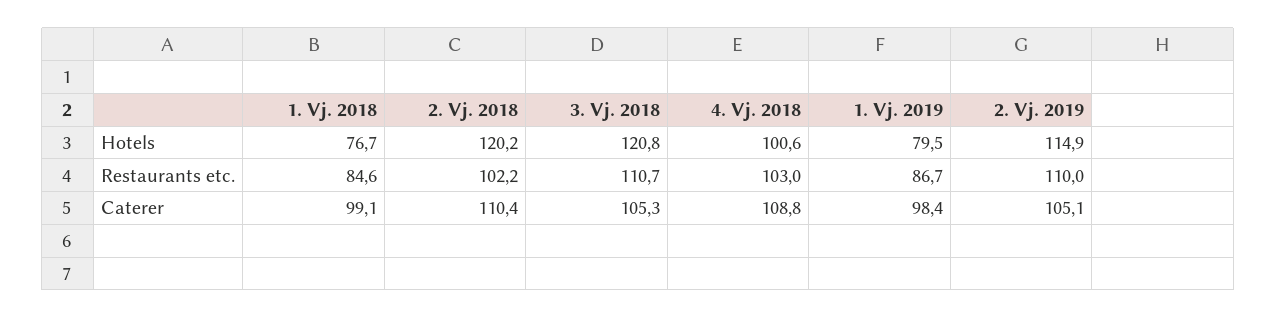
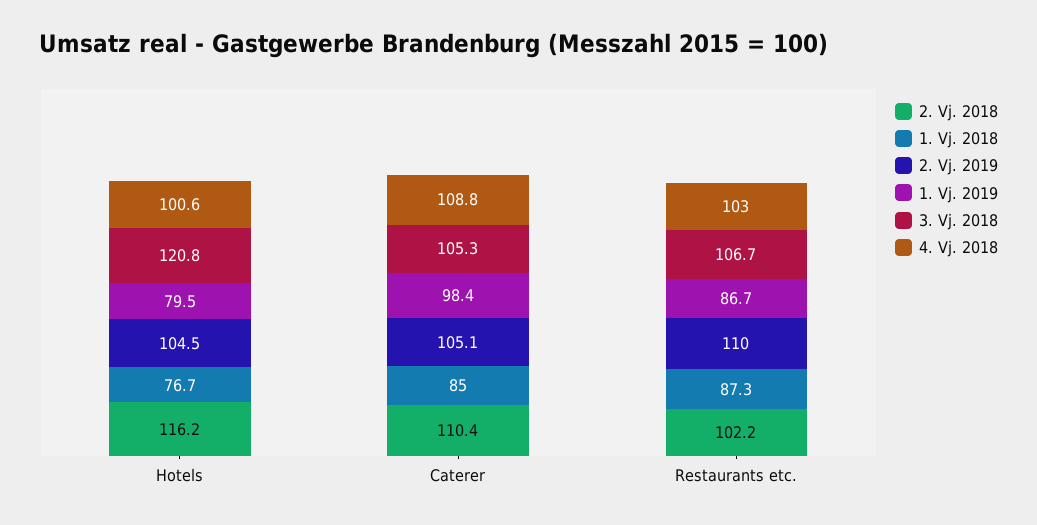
2. Vj. 2018, Hotels: 120.2 -> 116.2
2. Vj. 2019, Hotels: 114.9 -> 104.5
1. Vj. 2018, Restaurants etc.: 84.6 -> 87.3
3. Vj. 2018, Restaurants etc.: 110.7 -> 106.7
1. Vj. 2018, Caterer: 99.1 -> 85

